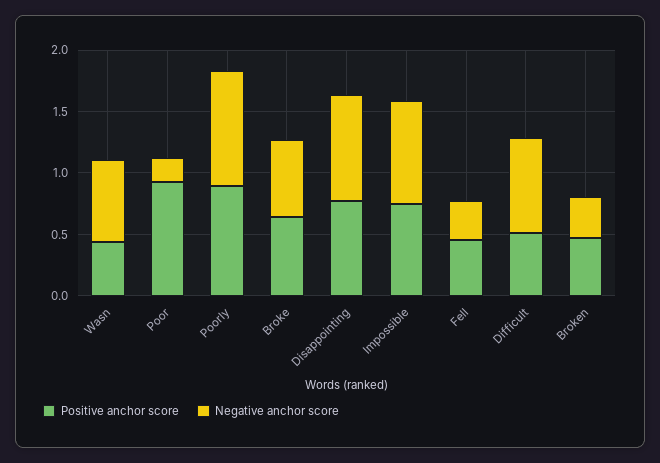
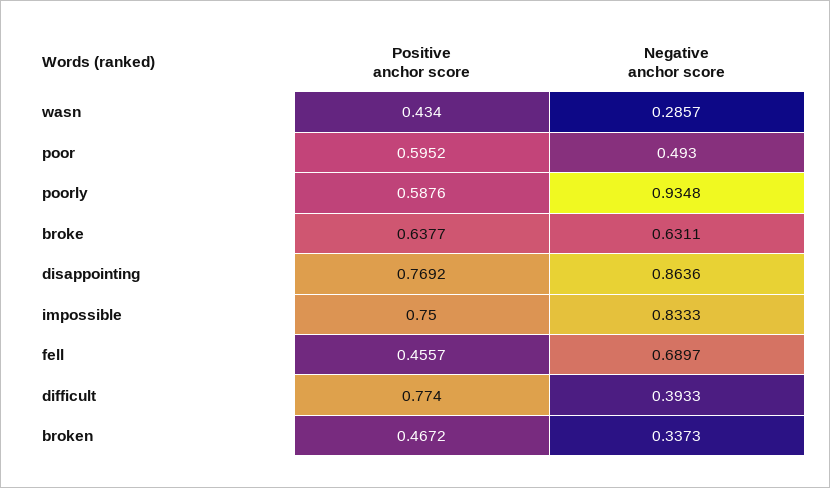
Negative anchor score, Wasn: 0.7 -> 0.2857
Positive anchor score, Poor: 0.9 -> 0.5952
Negative anchor score, Poor: 0.2 -> 0.493
Positive anchor score, Poorly: 0.9 -> 0.5876
Negative anchor score, Fell: 0.3 -> 0.6897
Positive anchor score, Difficult: 0.5 -> 0.774
Negative anchor score, Difficult: 0.8 -> 0.3933

